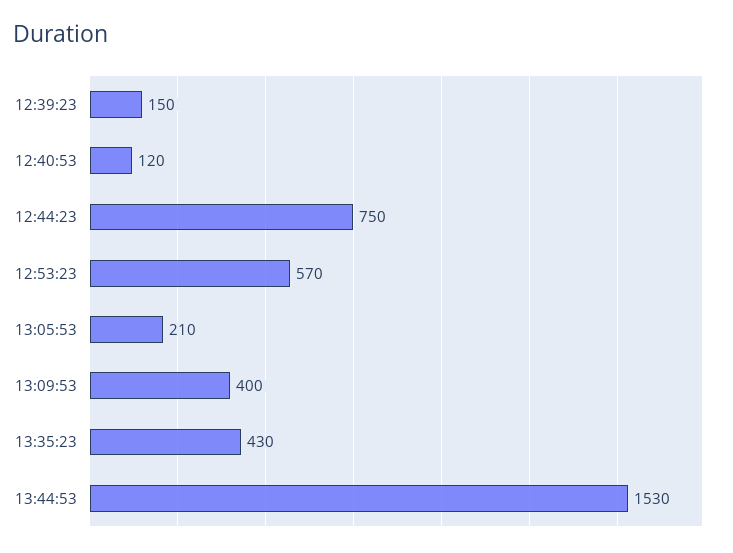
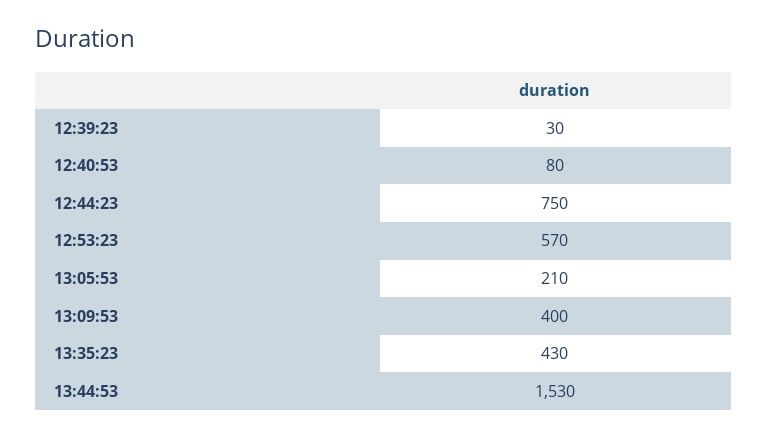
12:39:23: 150 -> 30
12:40:53: 120 -> 80

